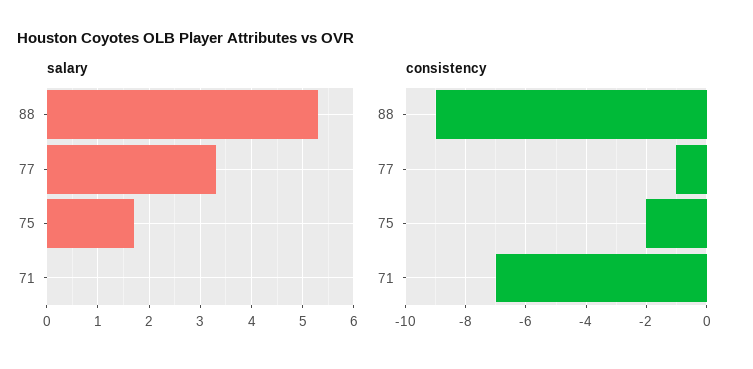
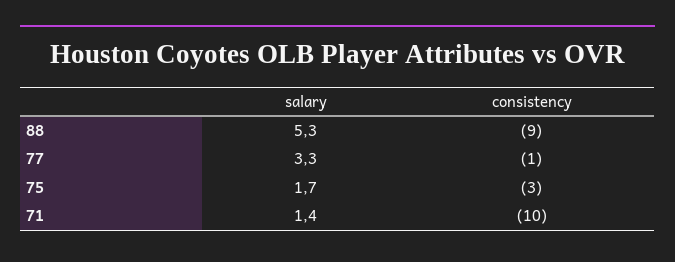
salary, 71: 0 -> 1.4
consistency, 75: -2 -> -3
consistency, 71: -7 -> -10

